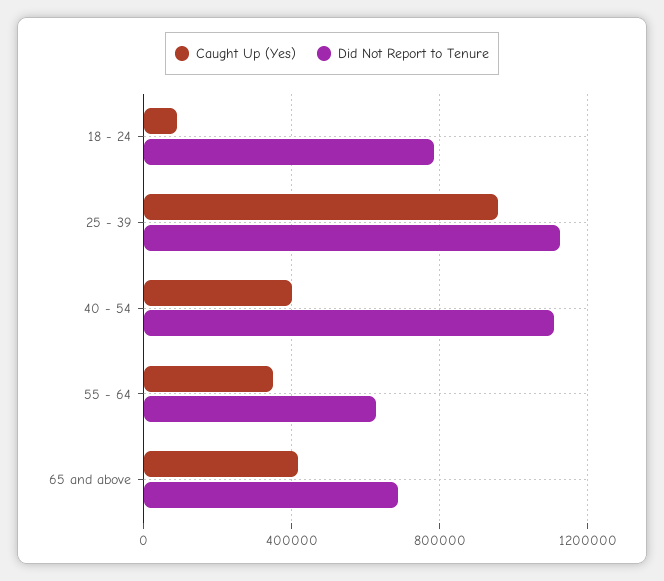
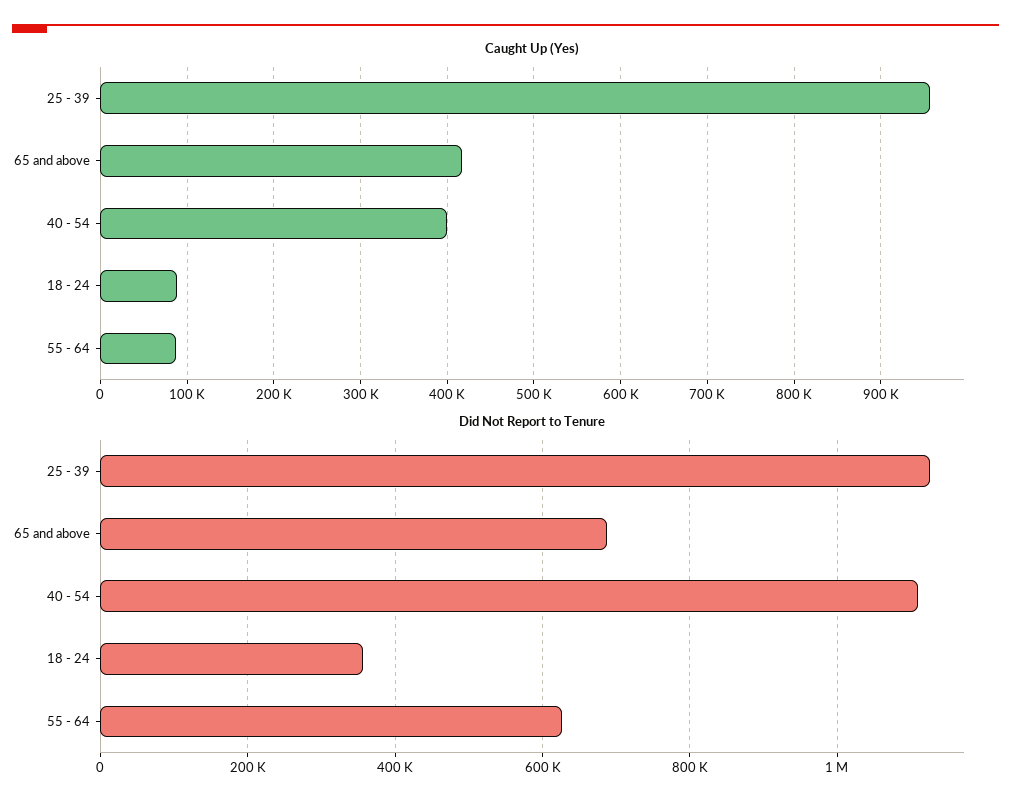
Did Not Report to Tenure, 18 - 24: 800000 -> 360000
Caught Up (Yes), 55 - 64: 350000 -> 90000

